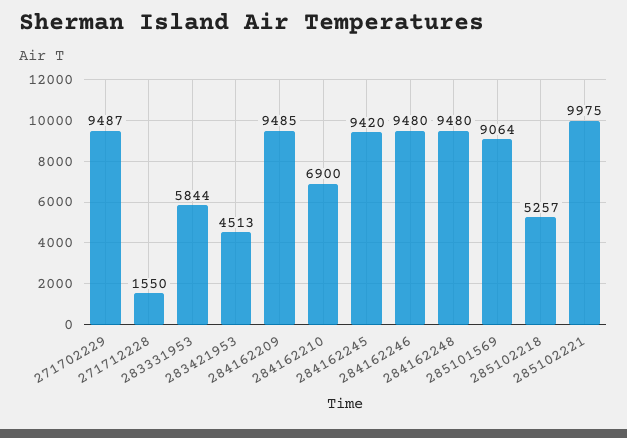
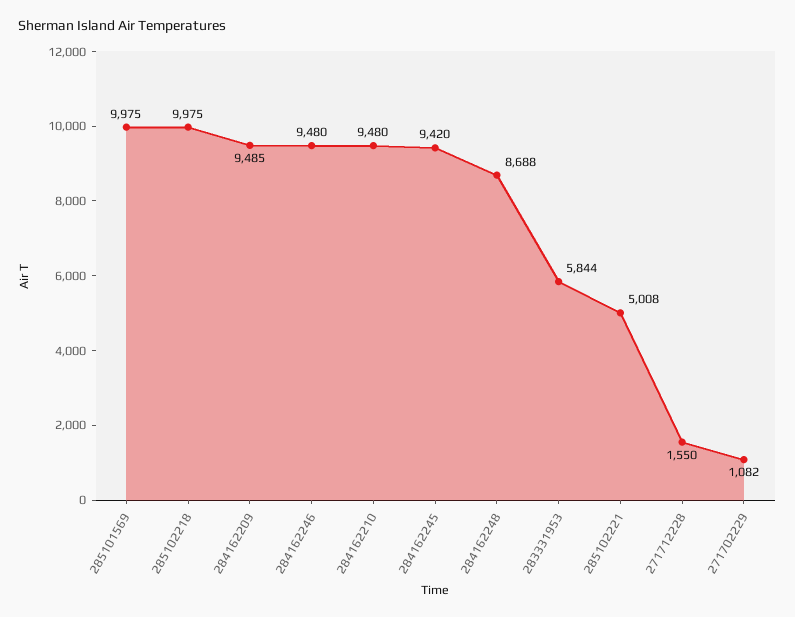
271702229: 9487 -> 1082
283421953: 4513 -> none
284162210: 6900 -> 9480
284162248: 9480 -> 8688
285101569: 9064 -> 9975
285102218: 5257 -> 9975
285102221: 9975 -> 5008

